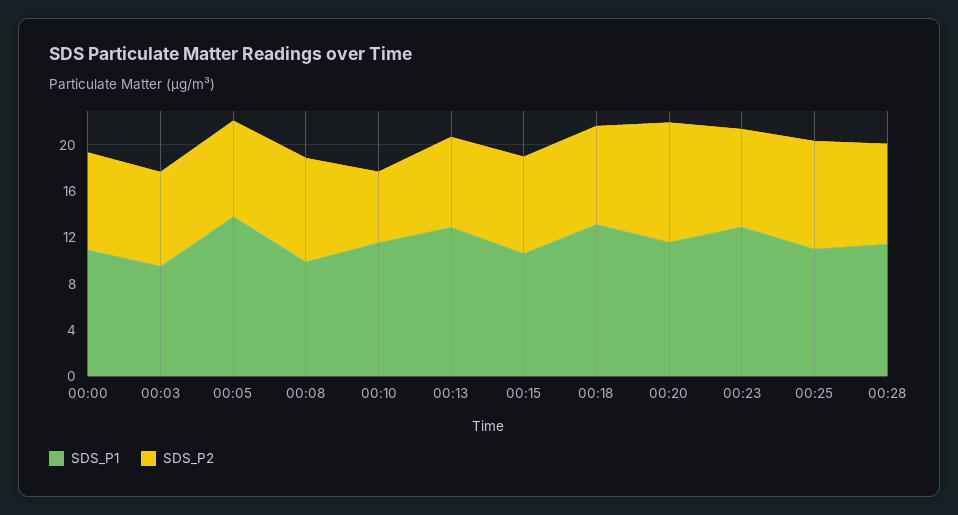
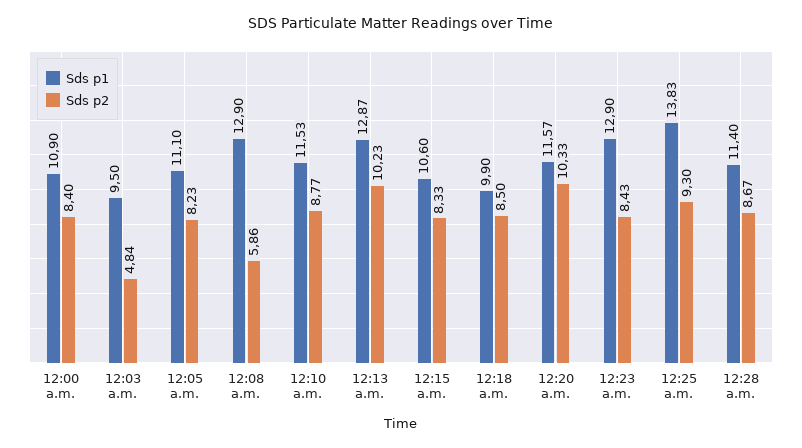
SDS_P2, 00:03: 8 -> 4.84
SDS_P1, 00:05: 14 -> 11.1
SDS_P1, 00:08: 10 -> 12.9
SDS_P2, 00:08: 9 -> 5.86
SDS_P2, 00:10: 6 -> 8.77
SDS_P2, 00:13: 8 -> 10.23
SDS_P1, 00:18: 13 -> 9.9
SDS_P1, 00:25: 11 -> 13.83

